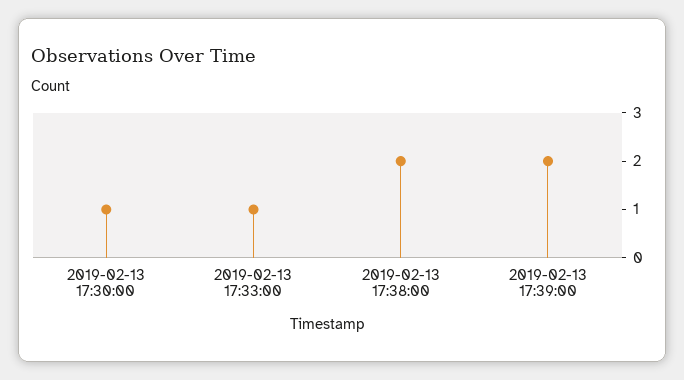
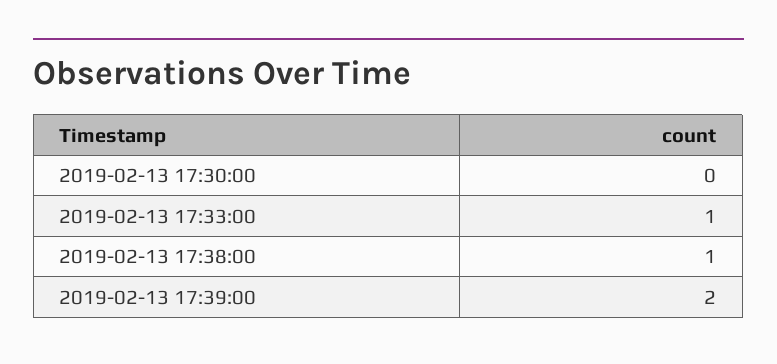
2019-02-13 17:30:00: 1 -> 0
2019-02-13 17:38:00: 2 -> 1

